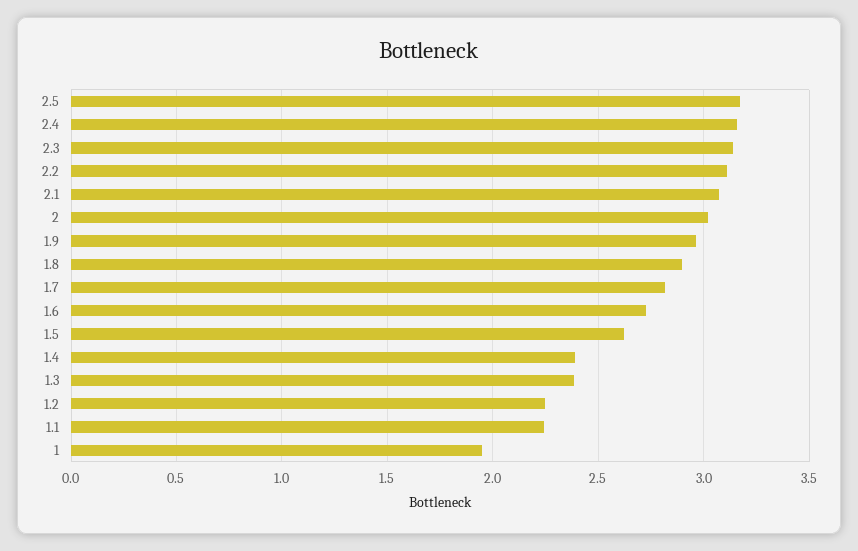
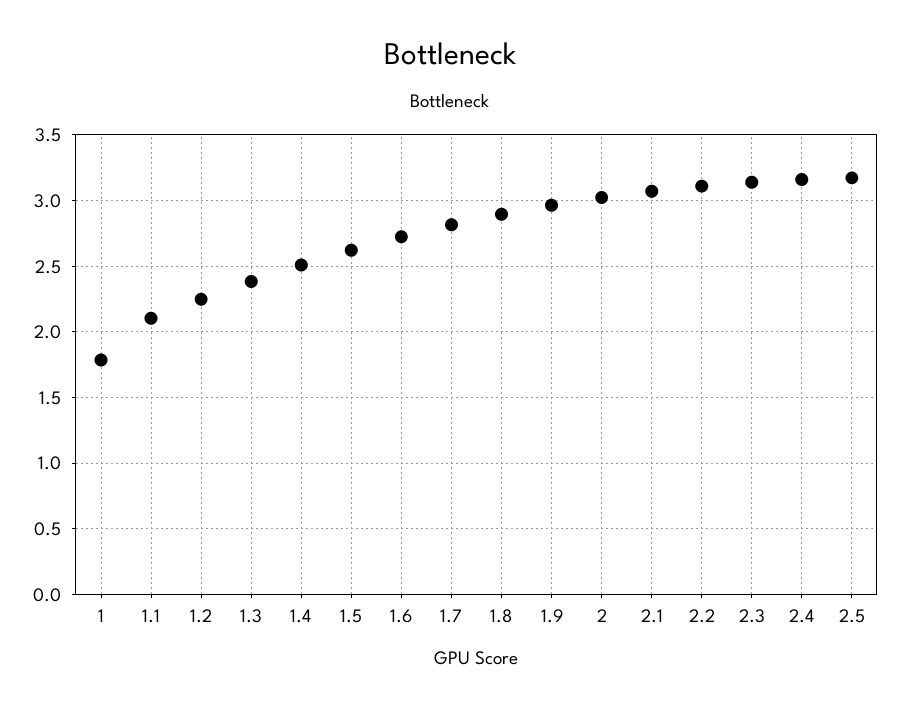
1.4: 2.4 -> 2.5
1.1: 2.25 -> 2.1
1: 1.95 -> 1.8

